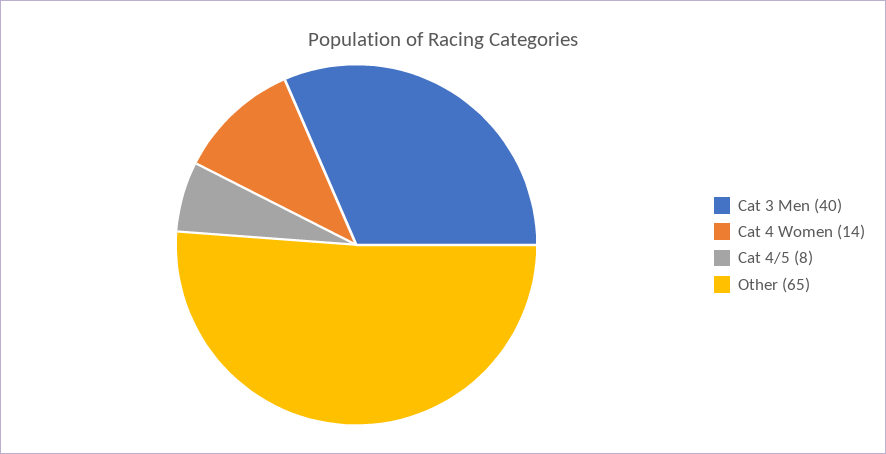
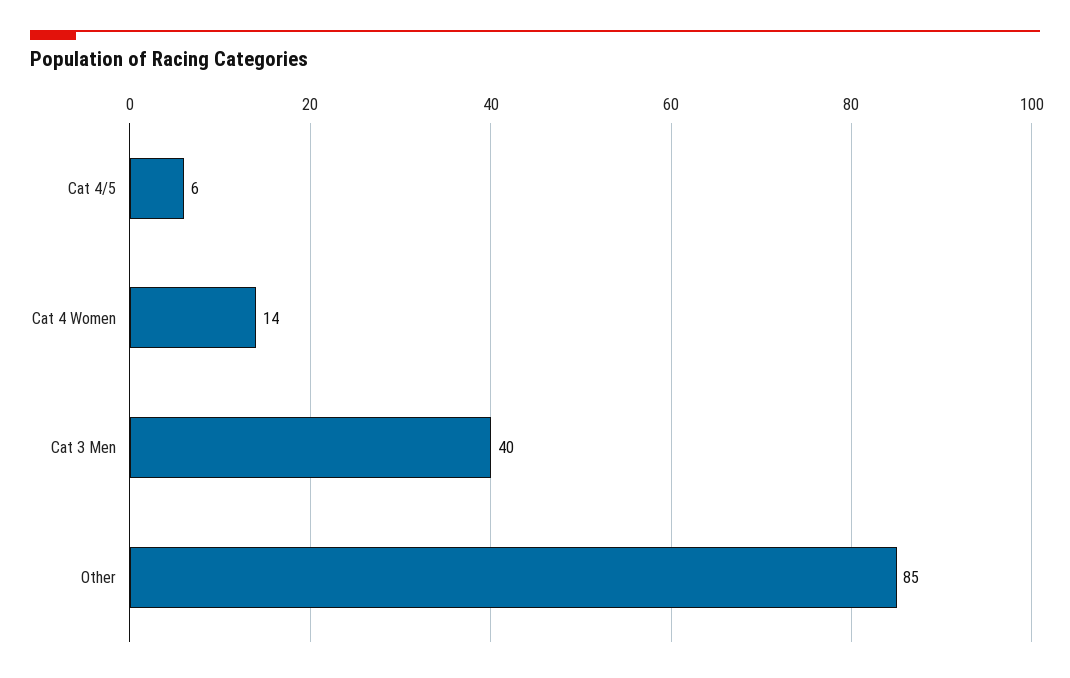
Cat 4/5: 8 -> 6
Other: 65 -> 85

